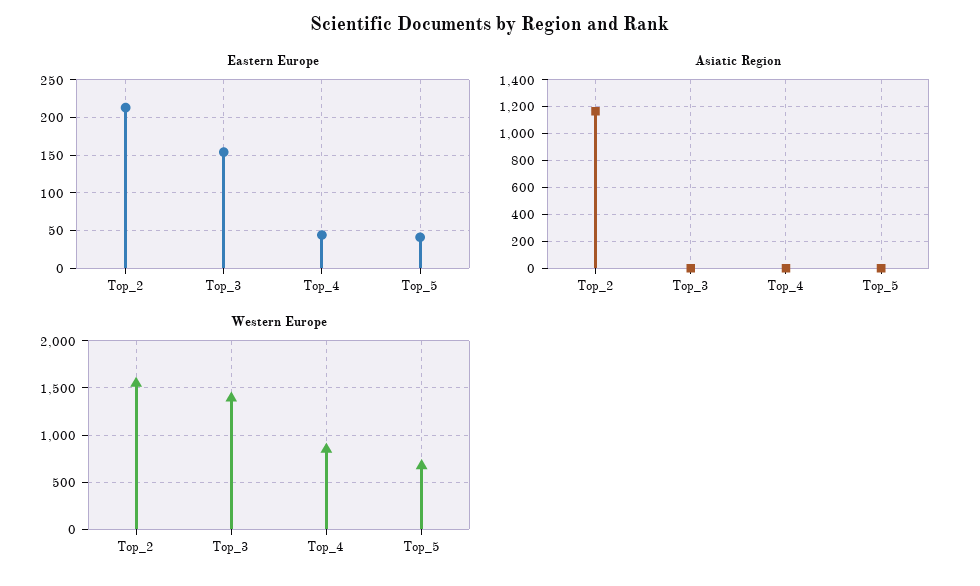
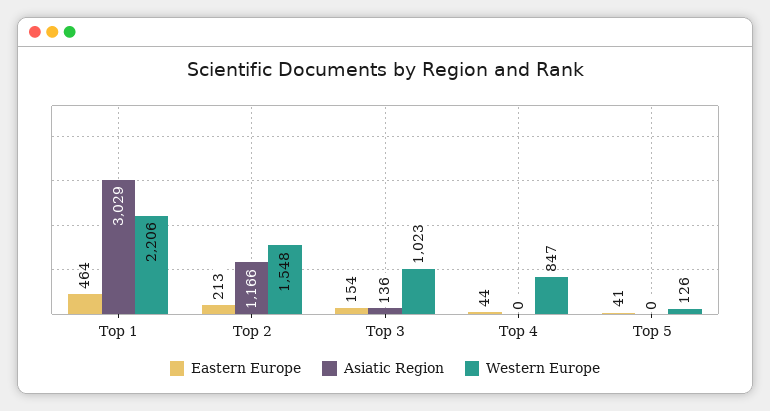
Asiatic Region, Top_3: 0 -> 136
Western Europe, Top_3: 1400 -> 1023
Western Europe, Top_5: 700 -> 126
Eastern Europe, Top 1: none -> 464
Asiatic Region, Top 1: none -> 3029
Western Europe, Top 1: none -> 2206

